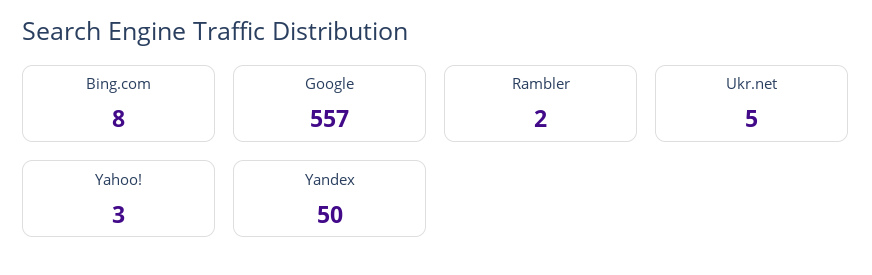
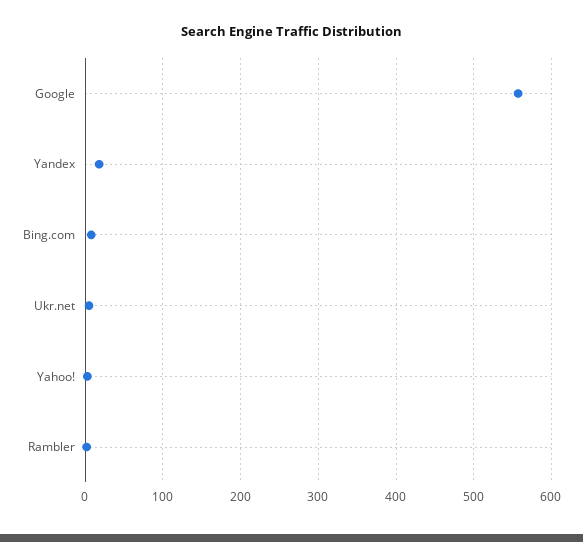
Yandex: 50 -> 20

